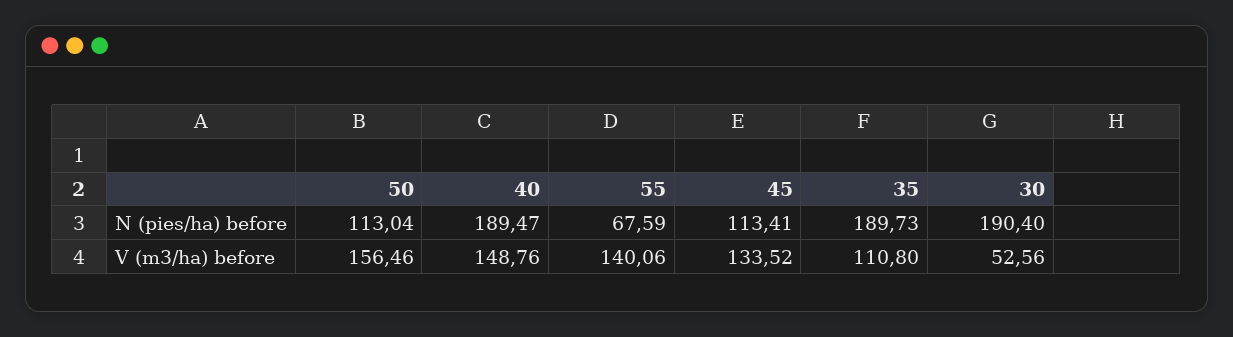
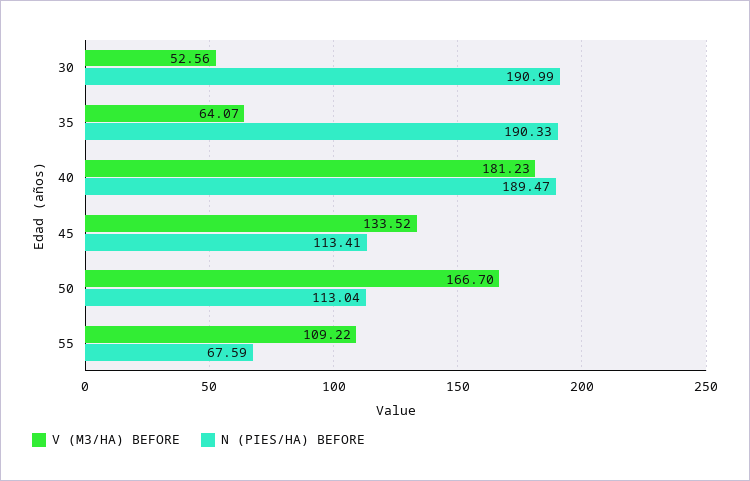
N (pies/ha) before, 35: 189.73 -> 190.33
N (pies/ha) before, 30: 190.4 -> 190.99
V (m3/ha) before, 50: 156.46 -> 166.7
V (m3/ha) before, 40: 148.76 -> 181.23
V (m3/ha) before, 55: 140.06 -> 109.22
V (m3/ha) before, 35: 110.8 -> 64.07

